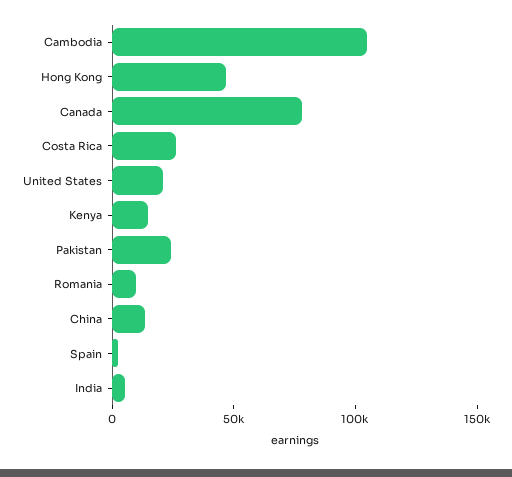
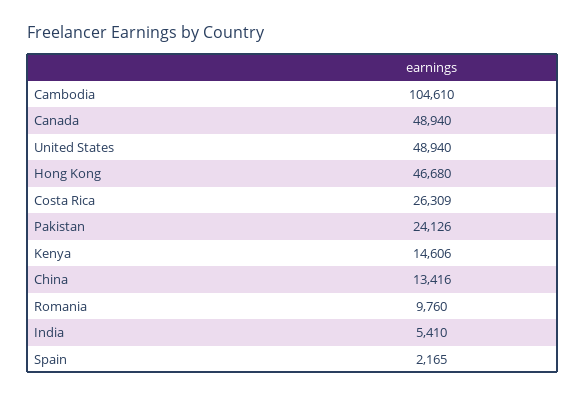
Canada: 80000 -> 48940
United States: 20000 -> 48940

